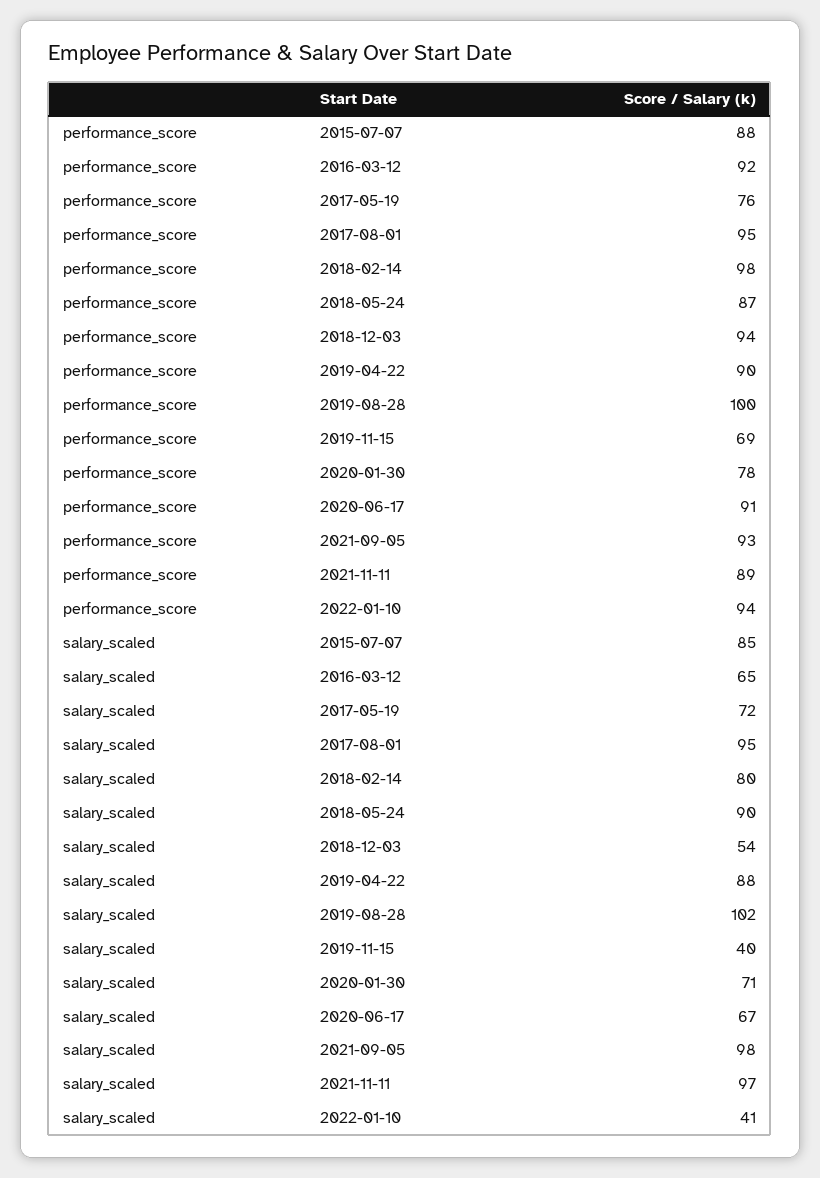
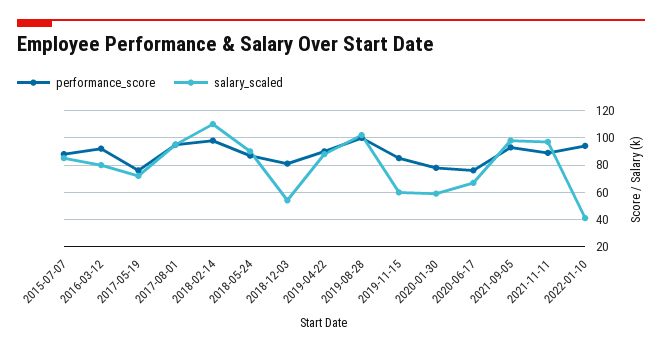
performance_score, 2018-12-03: 94 -> 80
performance_score, 2019-11-15: 69 -> 85
performance_score, 2020-06-17: 91 -> 75
salary_scaled, 2016-03-12: 65 -> 80
salary_scaled, 2018-02-14: 80 -> 110
salary_scaled, 2019-11-15: 40 -> 60
salary_scaled, 2020-01-30: 71 -> 60

